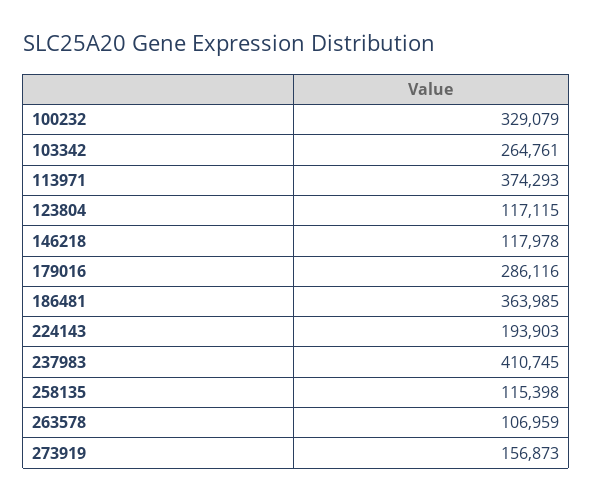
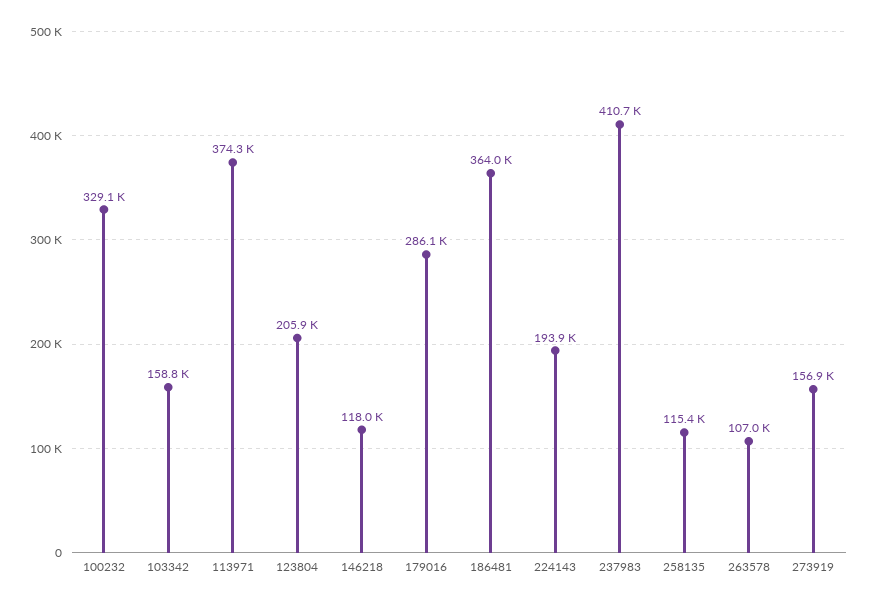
103342: 264761 -> 158800
123804: 117115 -> 205900

